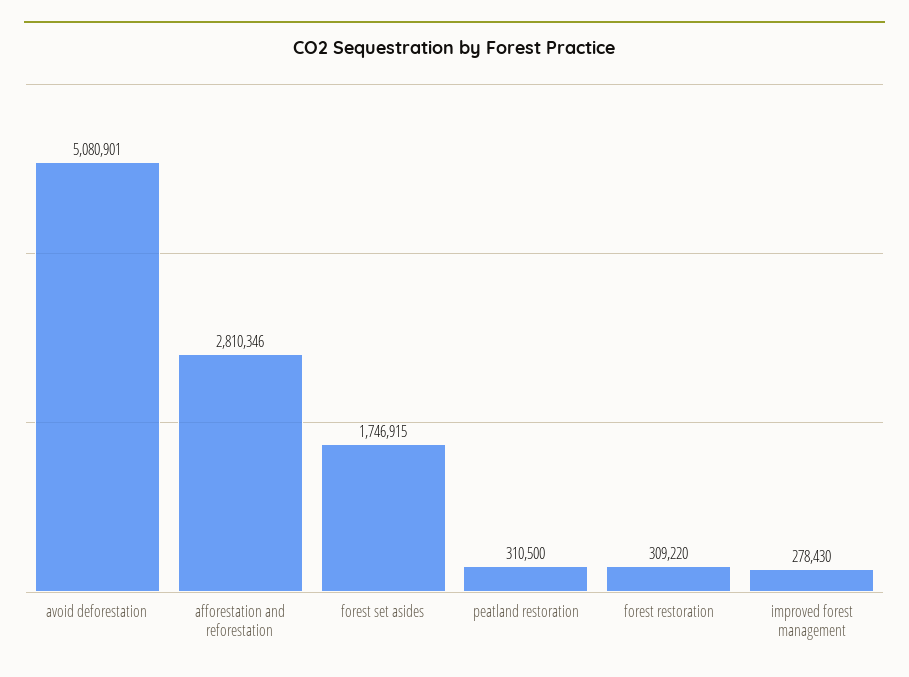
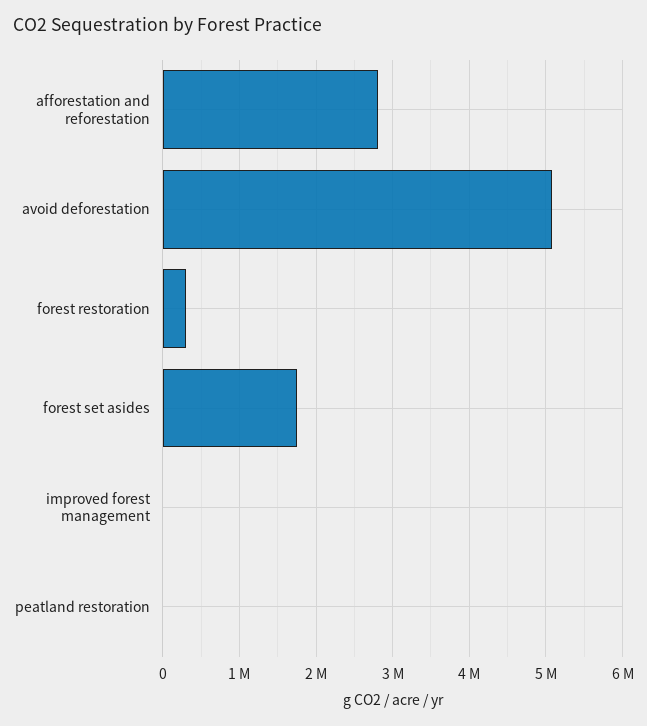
peatland restoration: 310500 -> 0
improved forest management: 278430 -> 0

